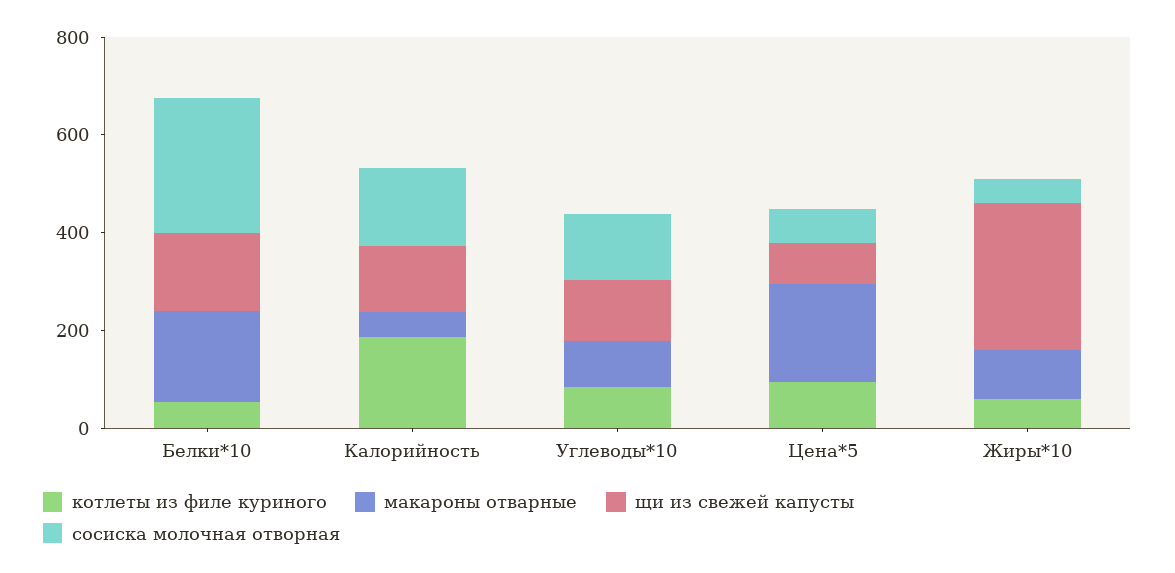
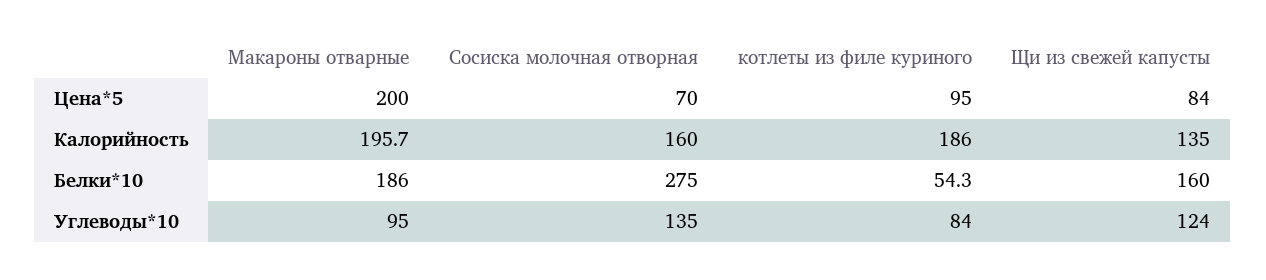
макароны отварные, Калорийность: 50 -> 195.7
котлеты из филе куриного, Жиры*10: 50 -> none
макароны отварные, Жиры*10: 100 -> none
щи из свежей капусты, Жиры*10: 300 -> none
сосиска молочная отворная, Жиры*10: 50 -> none

